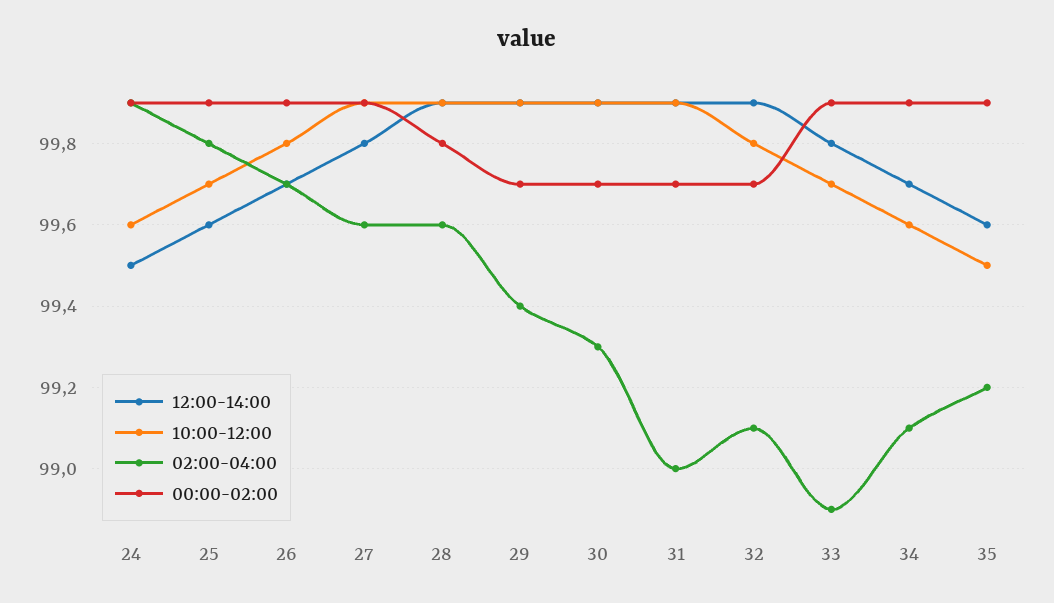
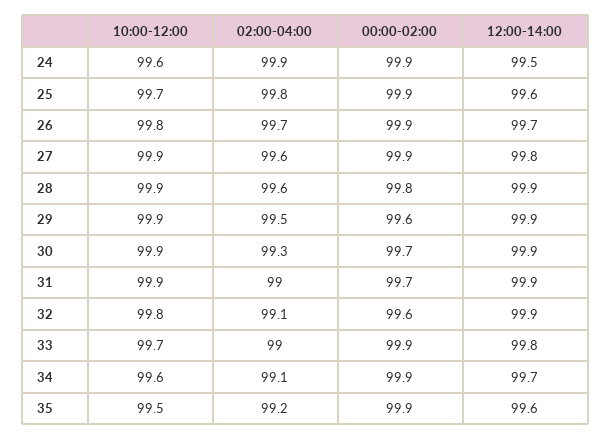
02:00-04:00, 29: 99.4 -> 99.5
00:00-02:00, 29: 99.7 -> 99.6
00:00-02:00, 32: 99.7 -> 99.6
02:00-04:00, 33: 98.9 -> 99

